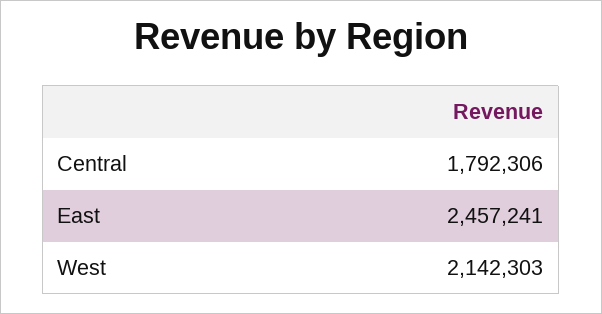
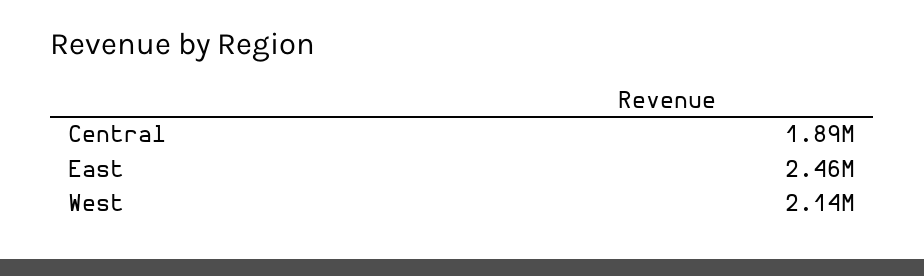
Central: 1792306 -> 1890000

